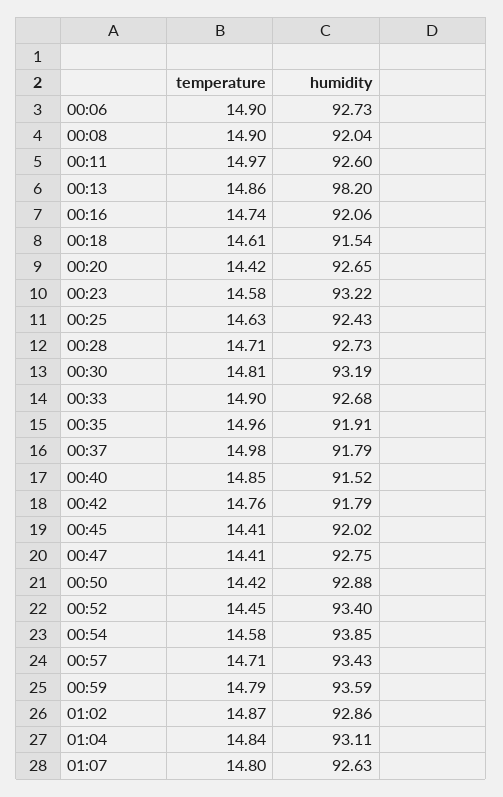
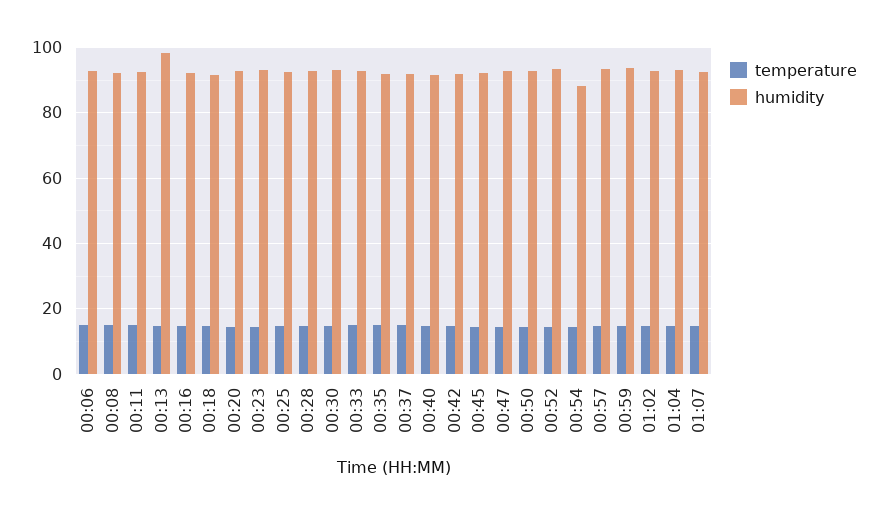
humidity, 00:54: 93.85 -> 88

